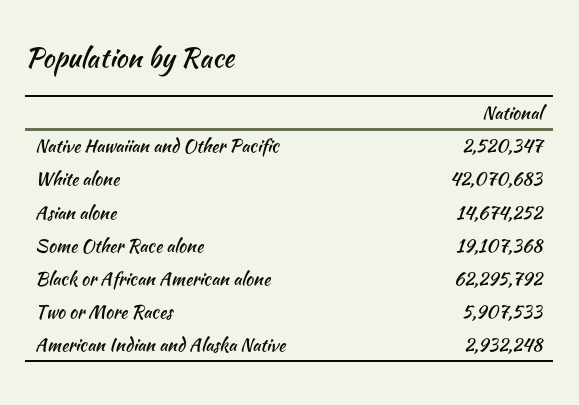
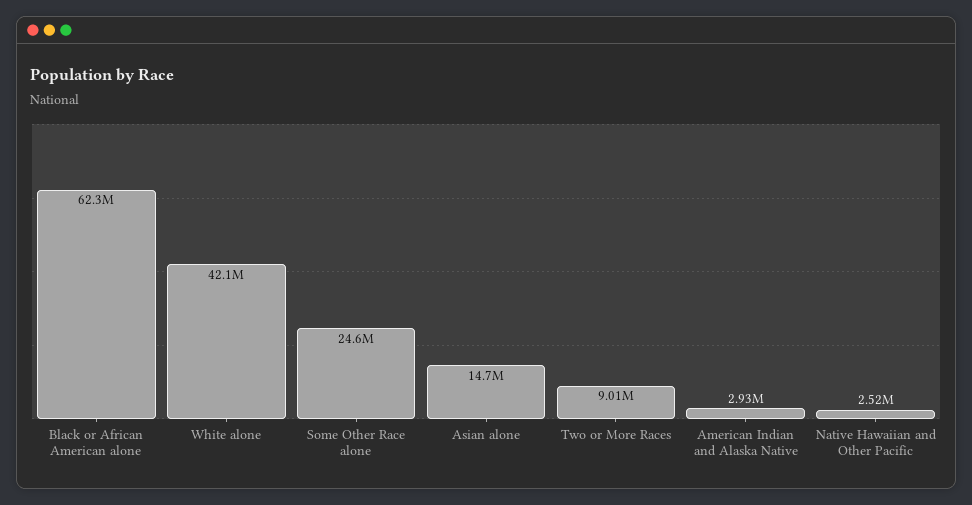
Some Other Race alone: 19107368 -> 24600000
Two or More Races: 5907533 -> 9010000

